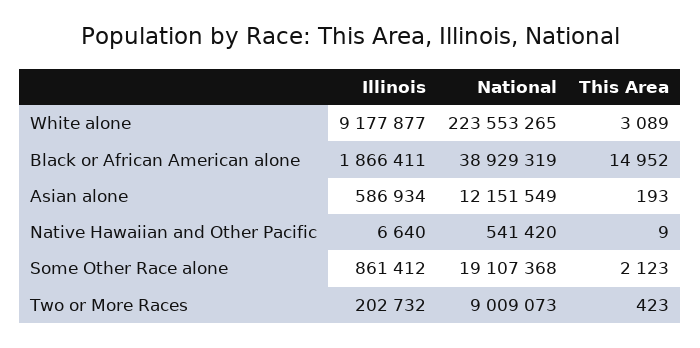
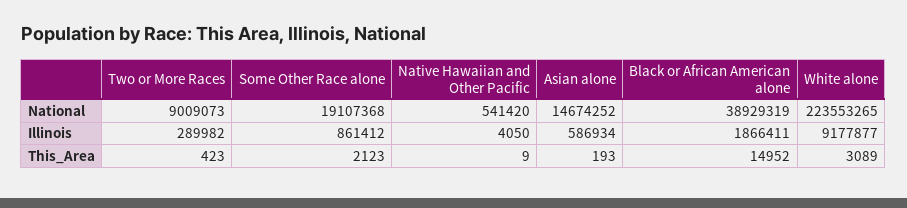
National, Asian alone: 12151549 -> 14674252
Illinois, Native Hawaiian and Other Pacific: 6640 -> 4050
Illinois, Two or More Races: 202732 -> 289982

